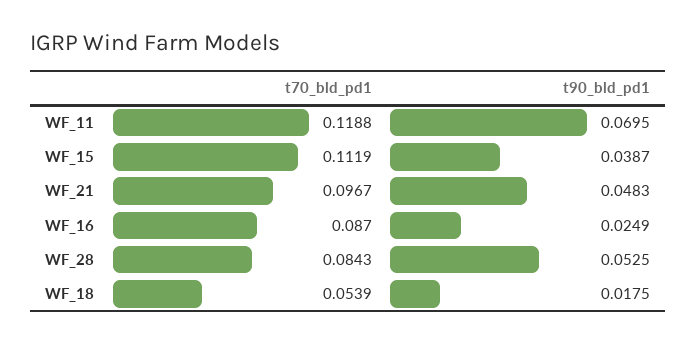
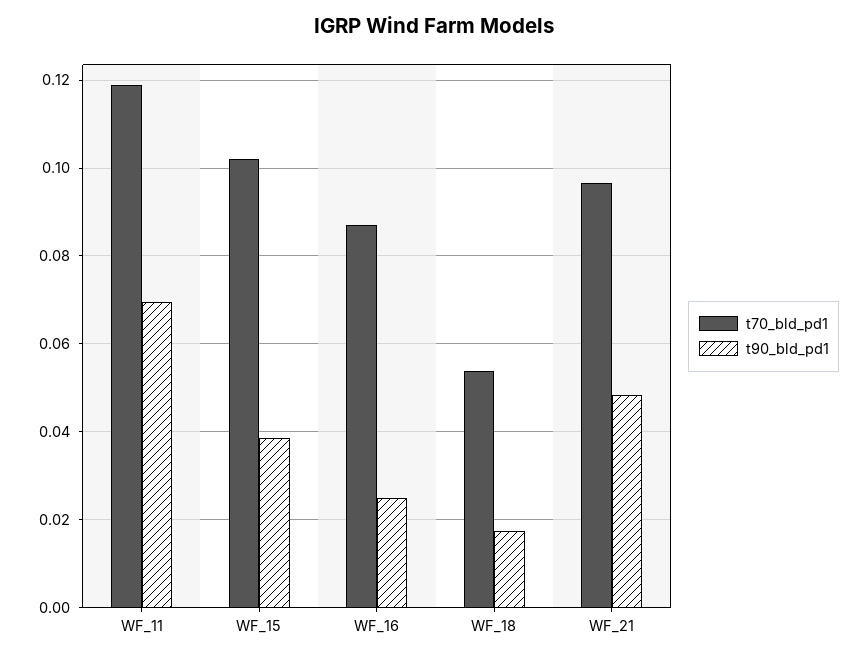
t70_bld_pd1, WF_15: 0.1119 -> 0.102
t70_bld_pd1, WF_28: 0.0843 -> none
t90_bld_pd1, WF_28: 0.0525 -> none

